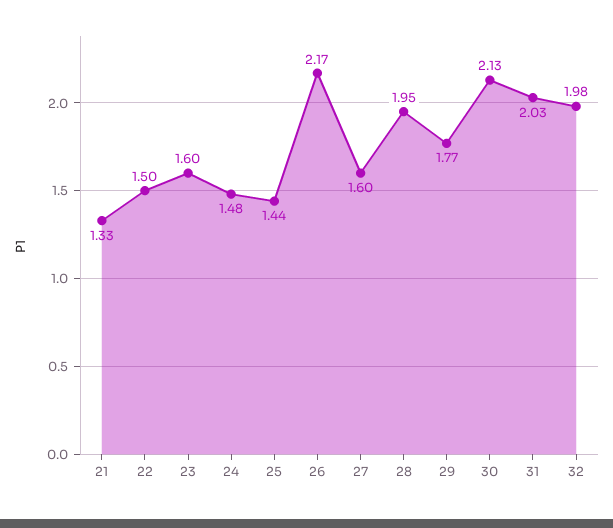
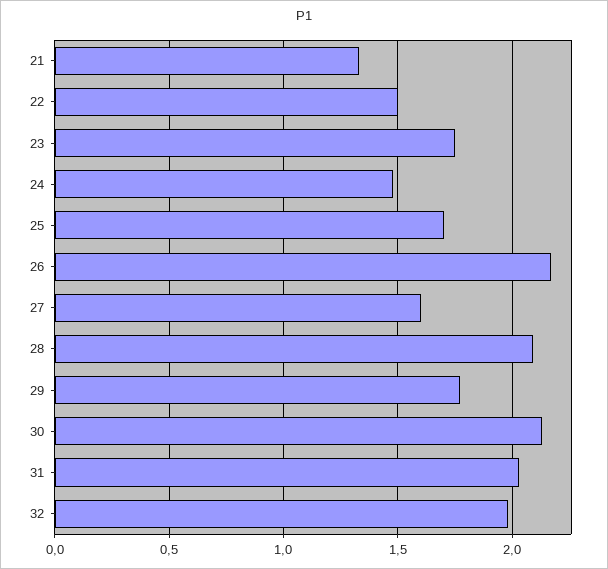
23: 1.6 -> 1.75
25: 1.44 -> 1.7
28: 1.95 -> 2.1

